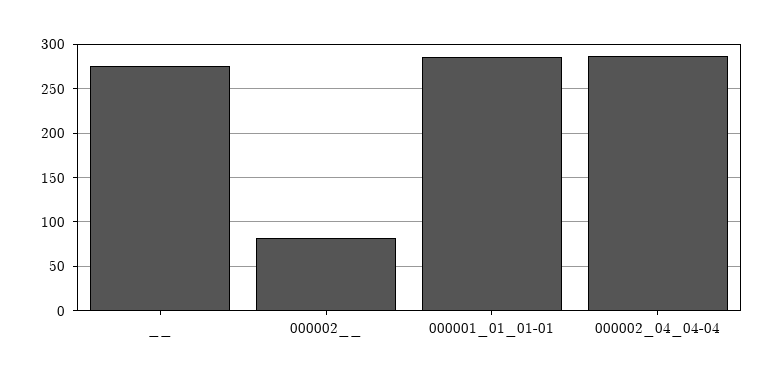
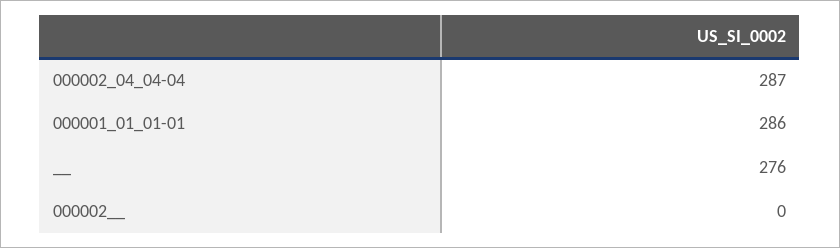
000002__: 80 -> 0

